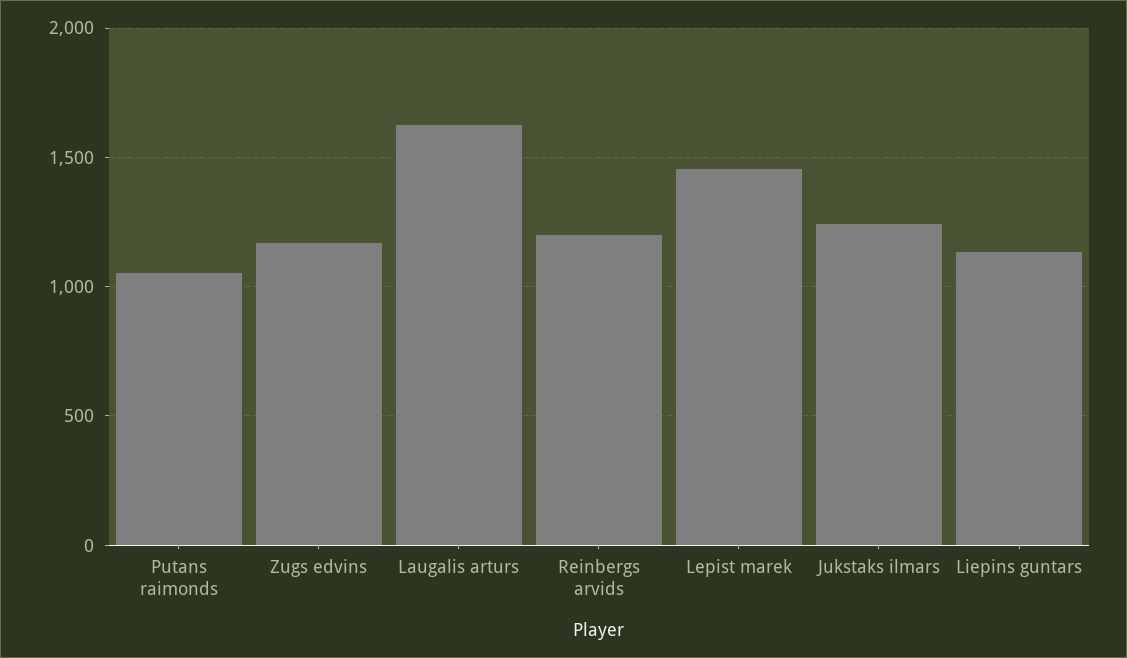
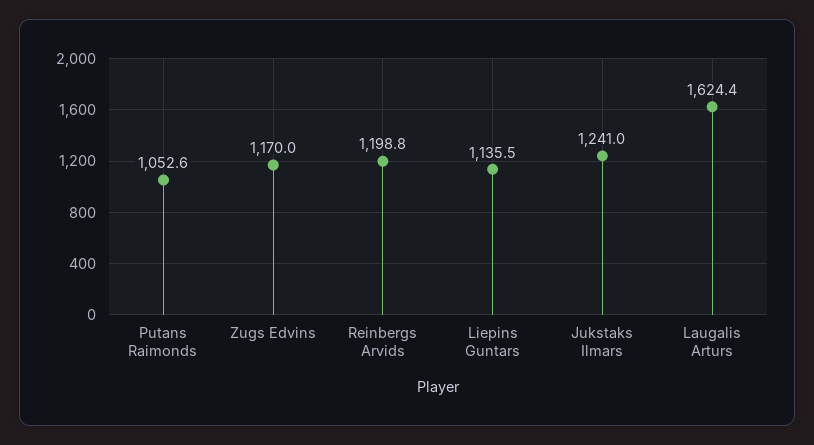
Lepist marek: 1450 -> none

